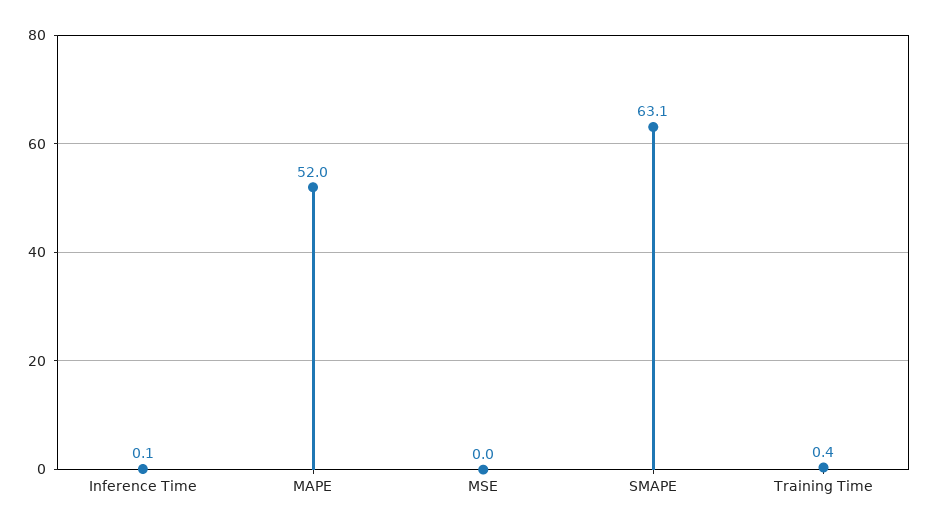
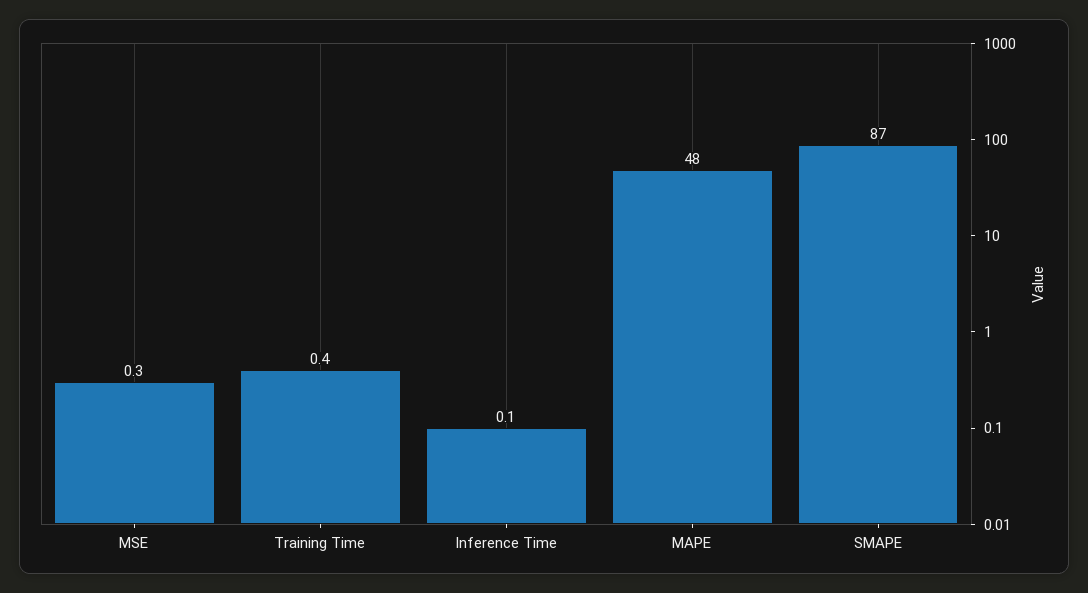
MAPE: 52 -> 48
MSE: 0 -> 0.3
SMAPE: 63.1 -> 87

